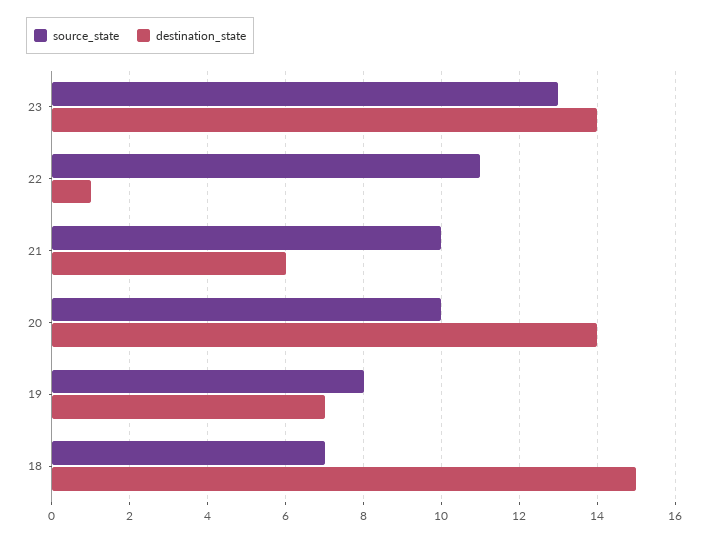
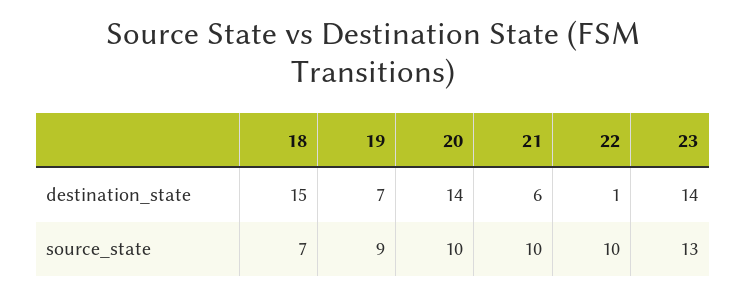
source_state, 22: 11 -> 10
source_state, 19: 8 -> 9

